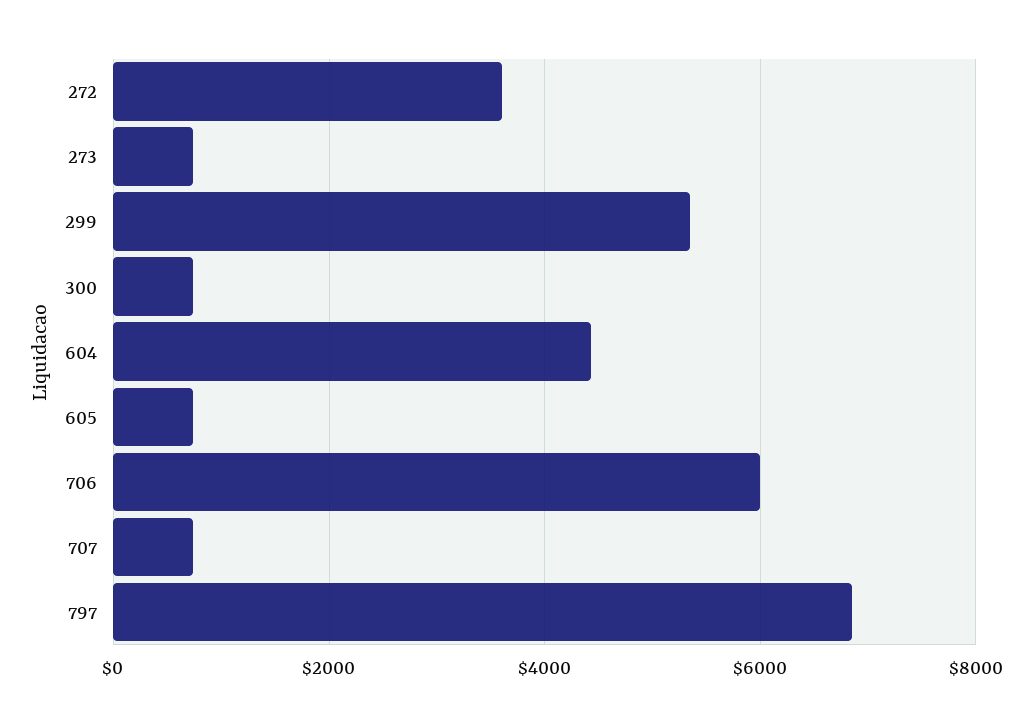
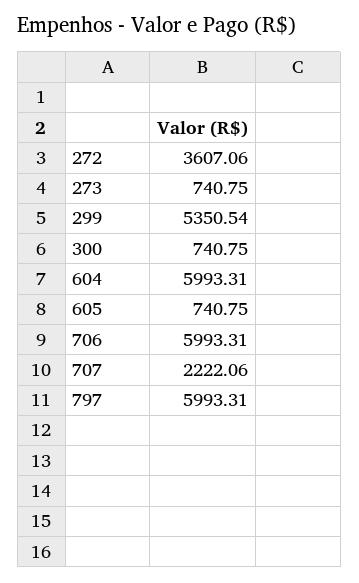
604: 4400 -> 5993.31
707: 800 -> 2222.06
797: 6800 -> 5993.31

